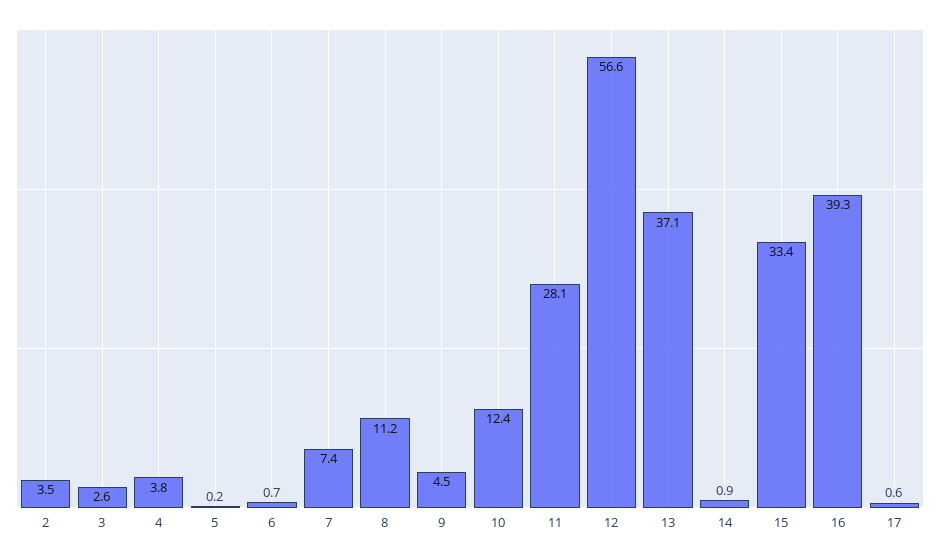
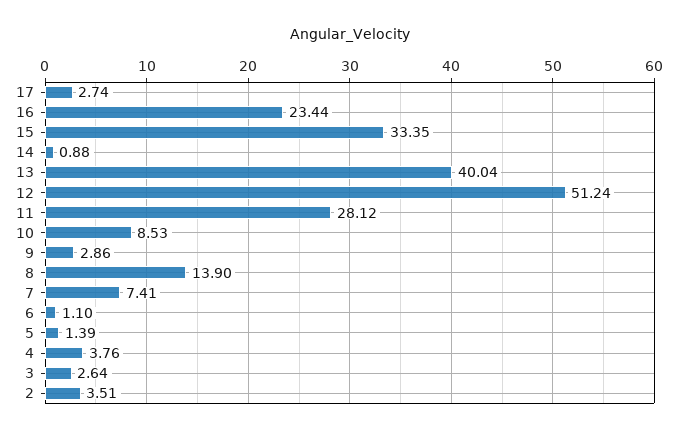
5: 0.2 -> 1.39
6: 0.7 -> 1.1
8: 11.2 -> 13.9
9: 4.5 -> 2.86
10: 12.4 -> 8.53
12: 56.6 -> 51.24
13: 37.1 -> 40.04
16: 39.3 -> 23.44
17: 0.6 -> 2.74

